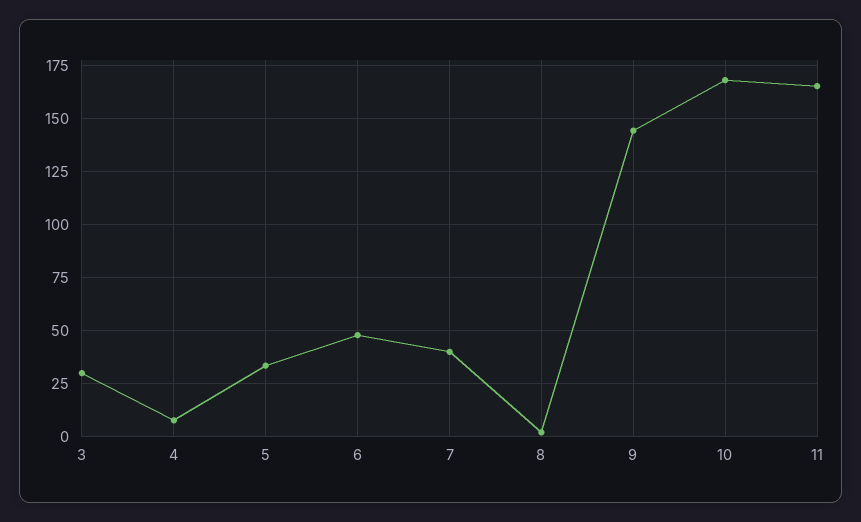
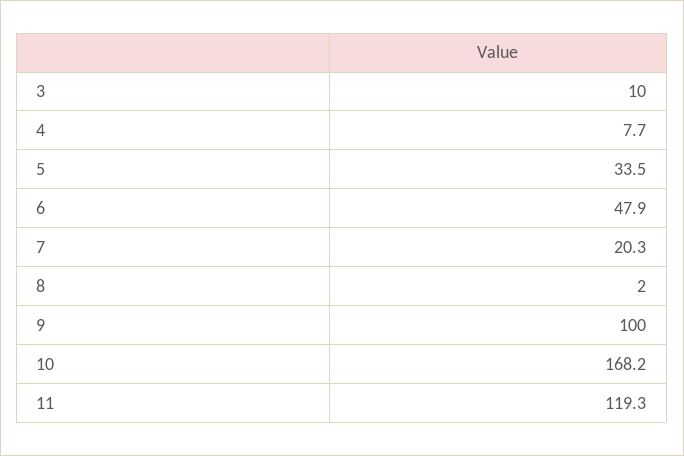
3: 30 -> 10
7: 40 -> 20.3
9: 145 -> 100
11: 165 -> 119.3

